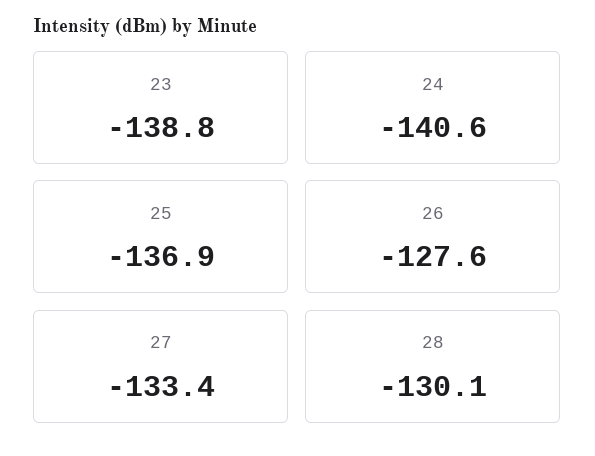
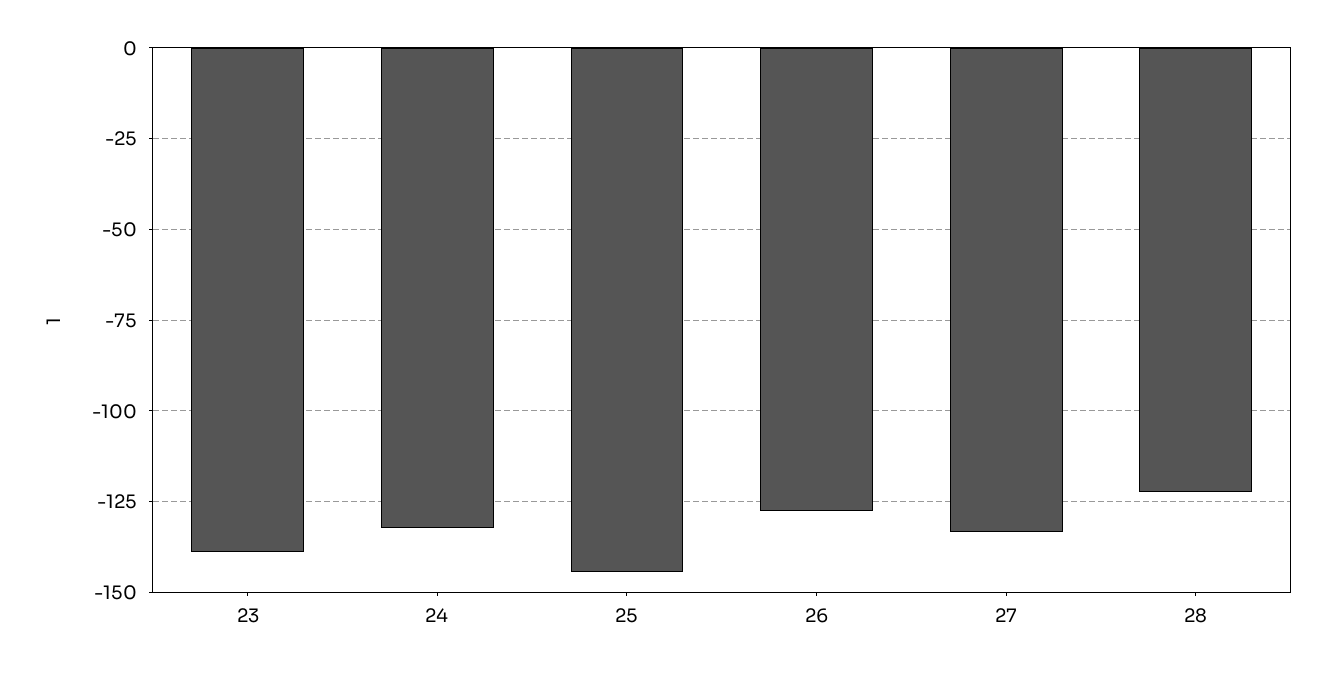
24: -140.6 -> -132.5
25: -136.9 -> -145
28: -130.1 -> -122.5

